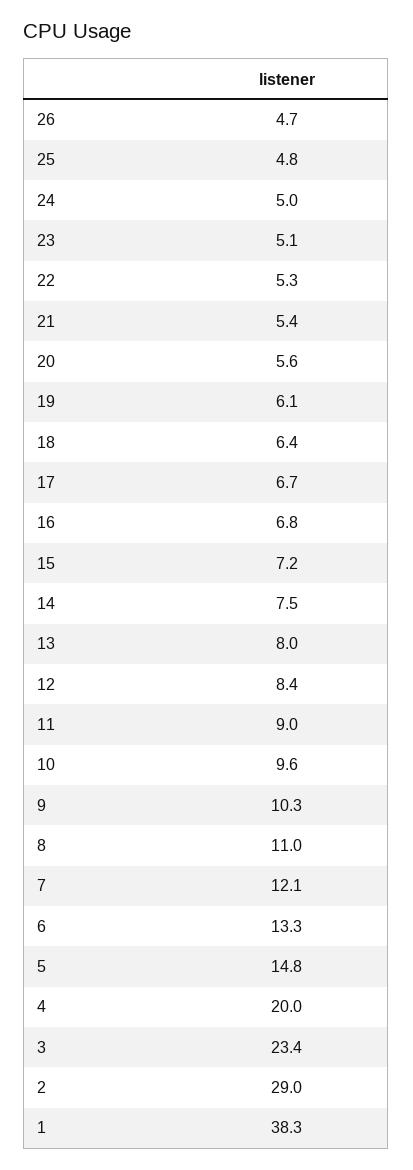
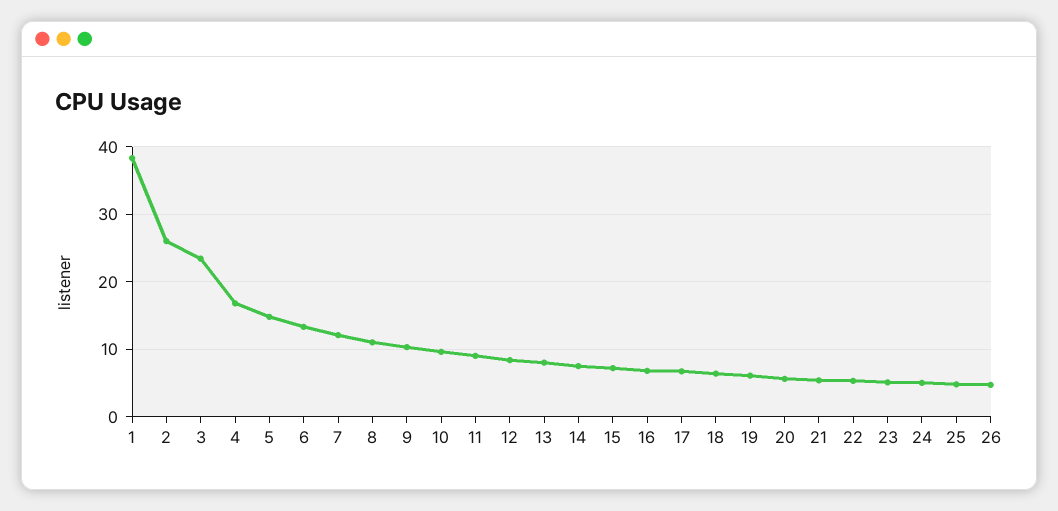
4: 20 -> 17
2: 29 -> 26

